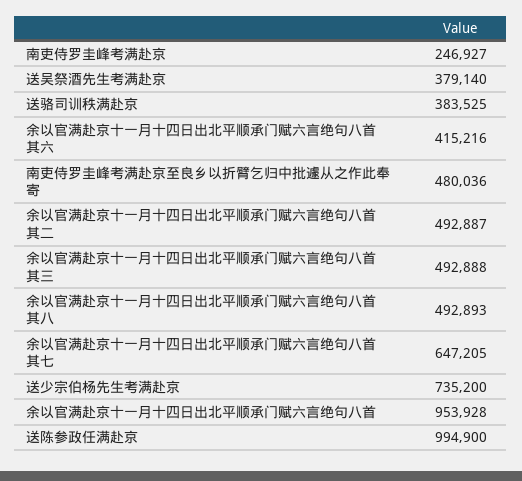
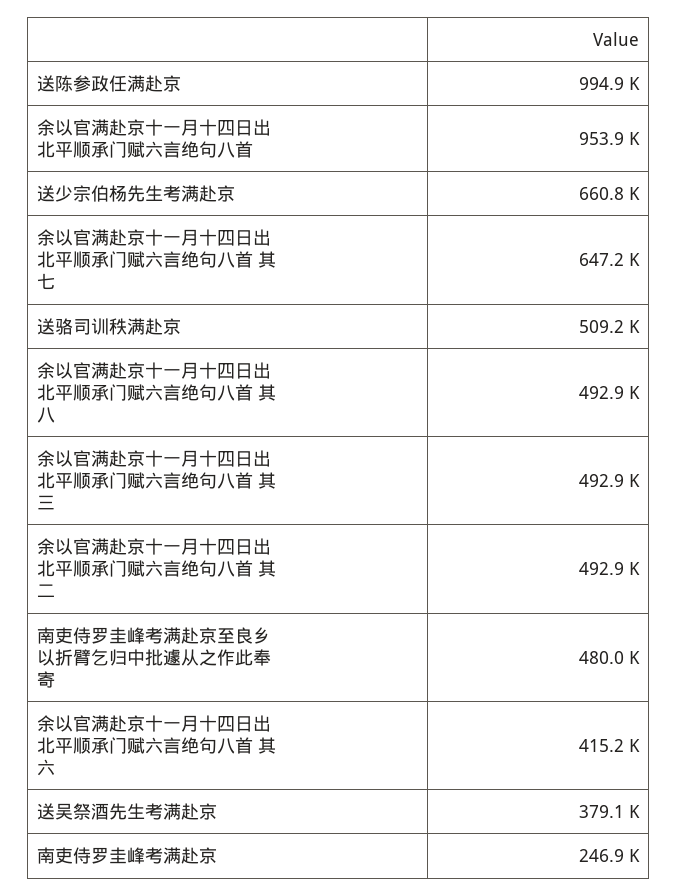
送骆司训秩满赴京: 383525 -> 509200
送少宗伯杨先生考满赴京: 735200 -> 660800

